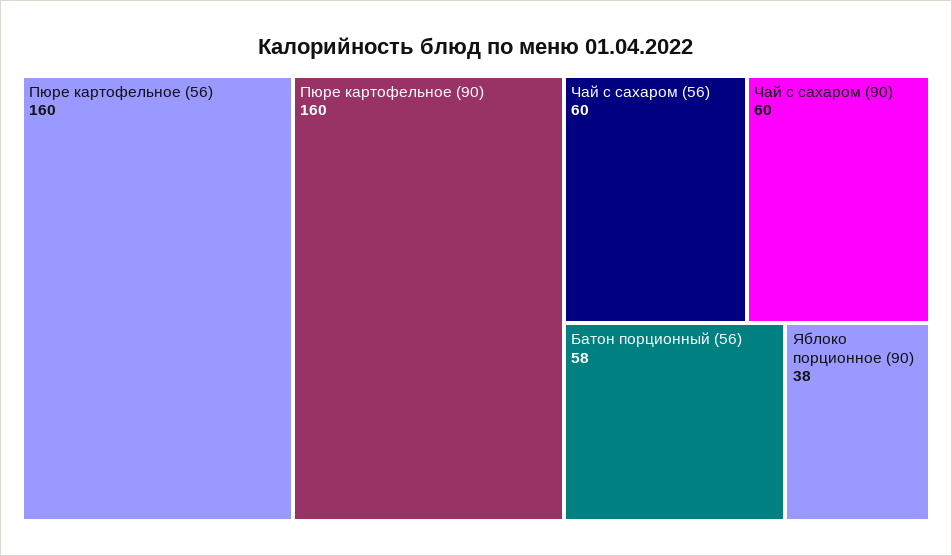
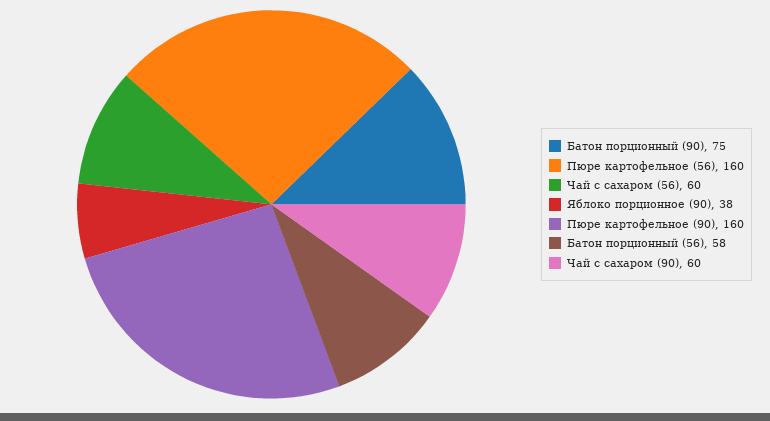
Батон порционный (90): none -> 75

